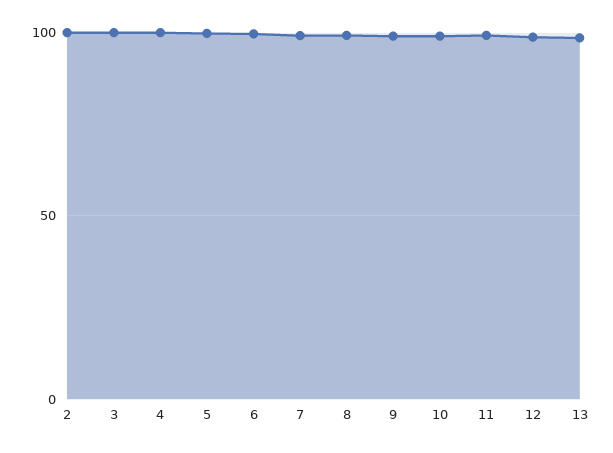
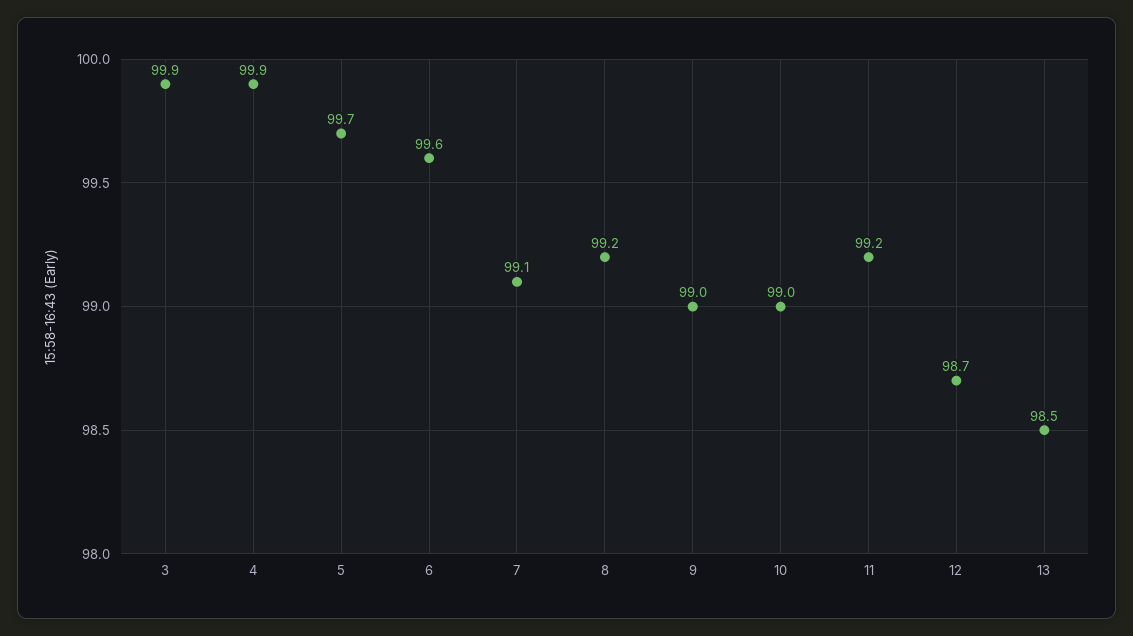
2: 100 -> none

